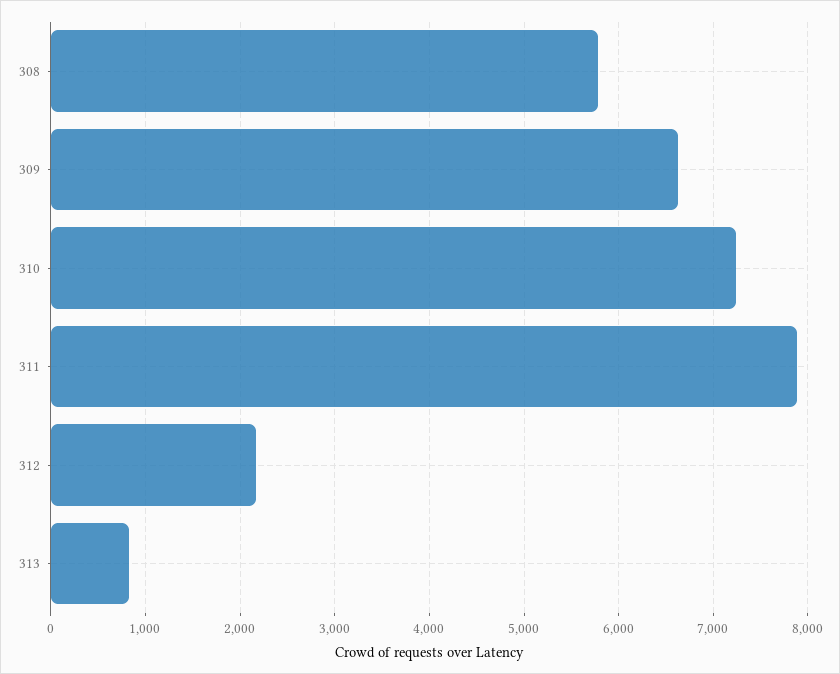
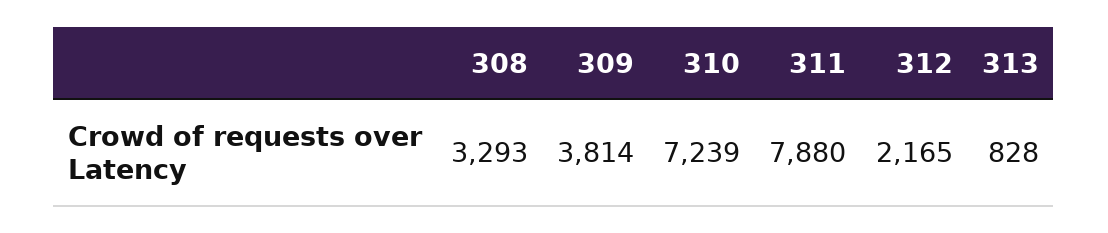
308: 5800 -> 3293
309: 6600 -> 3814

